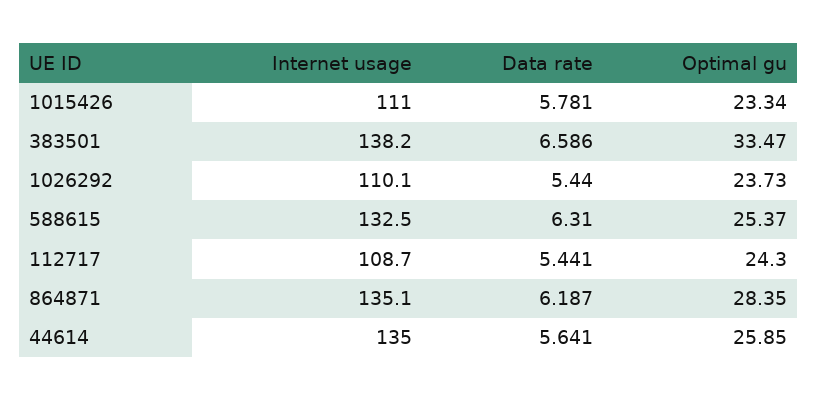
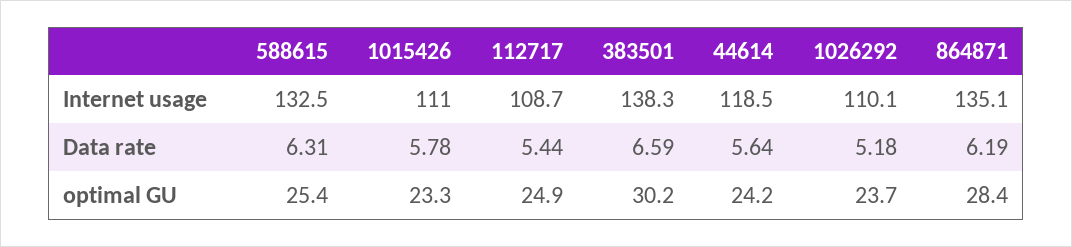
Internet usage, 383501: 138.2 -> 138.3
Optimal gu, 383501: 33.47 -> 30.2
Data rate, 1026292: 5.44 -> 5.18
Optimal gu, 112717: 24.3 -> 24.9
Internet usage, 44614: 135 -> 118.5
Optimal gu, 44614: 25.85 -> 24.2

